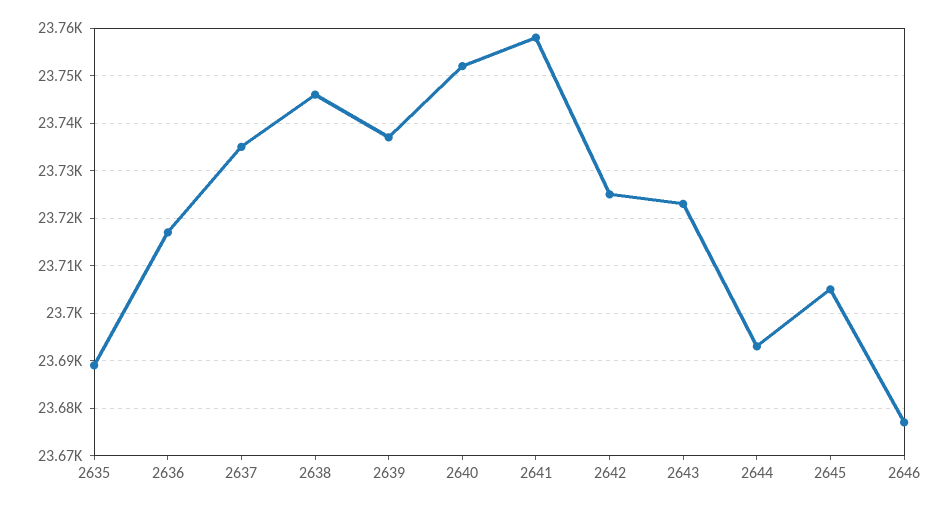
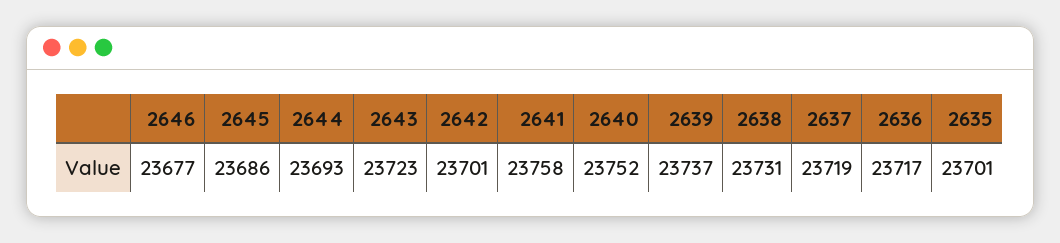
2635: 23690 -> 23701
2637: 23735 -> 23719
2638: 23745 -> 23731
2642: 23725 -> 23701
2645: 23705 -> 23686

